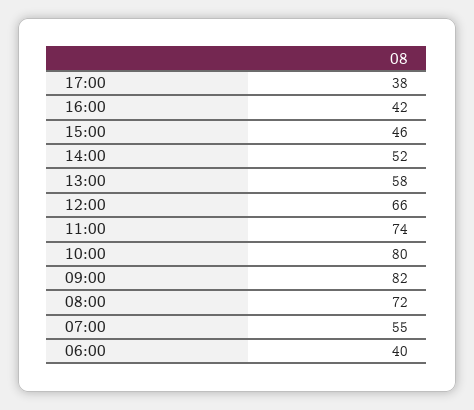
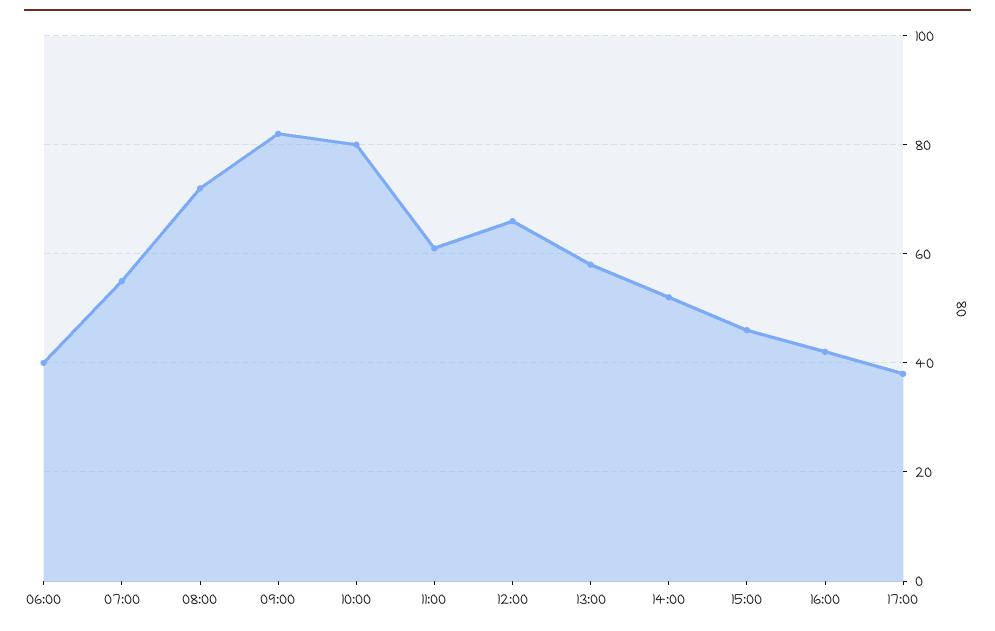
11:00: 74 -> 60

